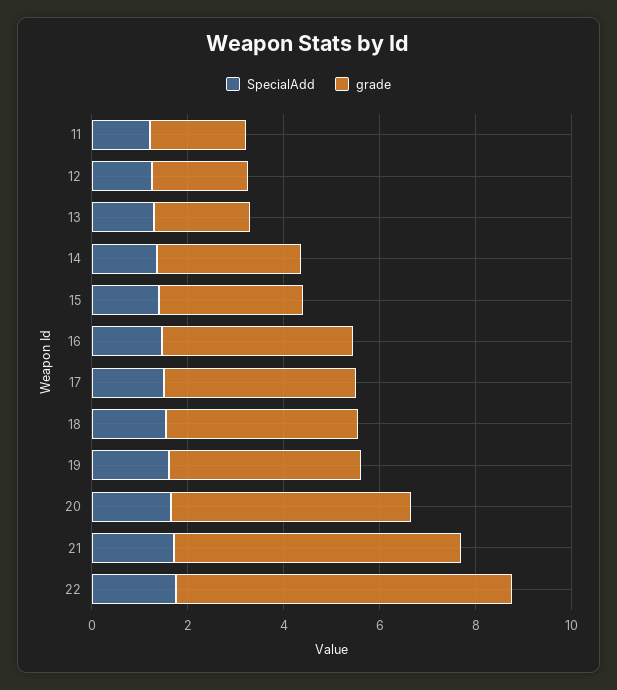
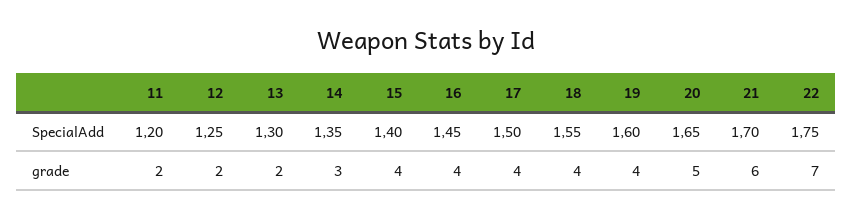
grade, 15: 3 -> 4

